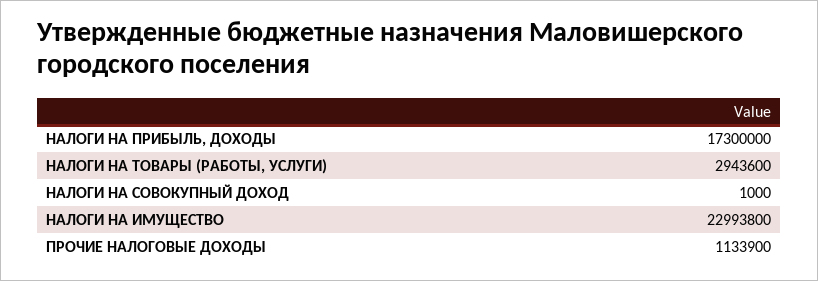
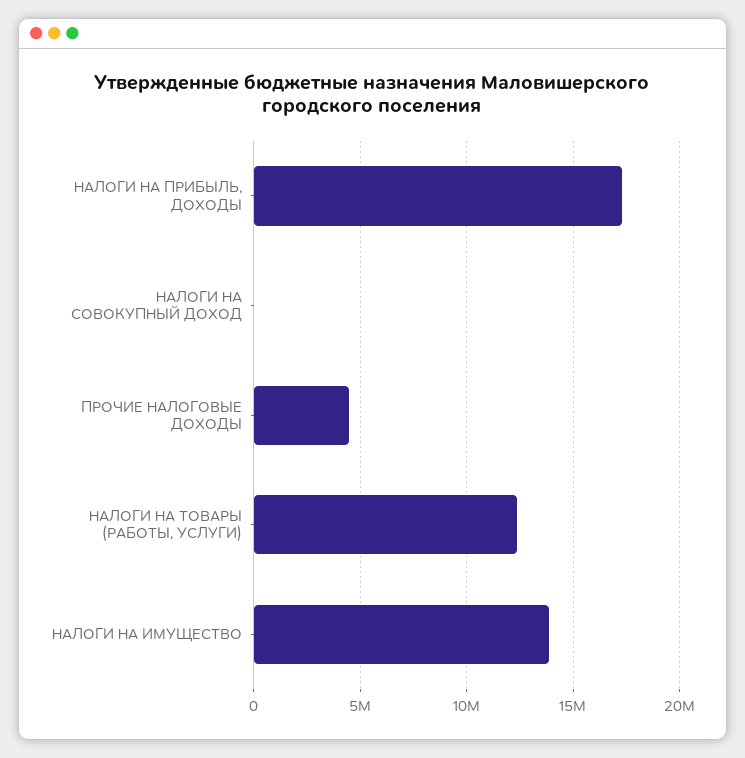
НАЛОГИ НА ТОВАРЫ (РАБОТЫ, УСЛУГИ): 2943600 -> 12500000
НАЛОГИ НА ИМУЩЕСТВО: 22993800 -> 14000000
ПРОЧИЕ НАЛОГОВЫЕ ДОХОДЫ: 1133900 -> 4500000

